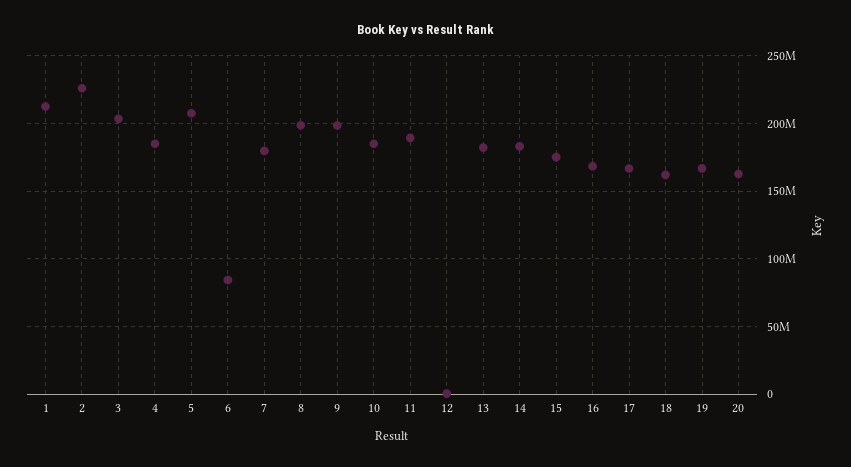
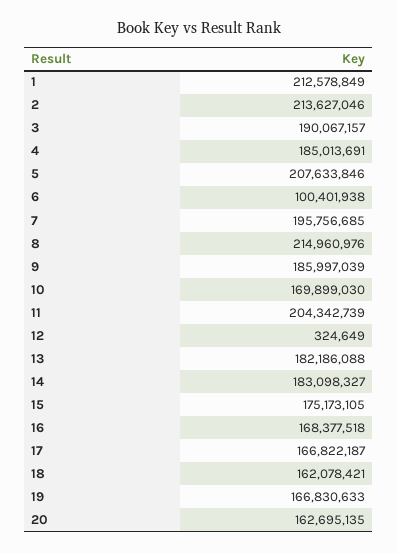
2: 225000000 -> 213627046
3: 205000000 -> 190067157
6: 85000000 -> 100401938
7: 180000000 -> 195756685
8: 200000000 -> 214960976
9: 200000000 -> 185997039
10: 185000000 -> 169899030
11: 190000000 -> 204342739

